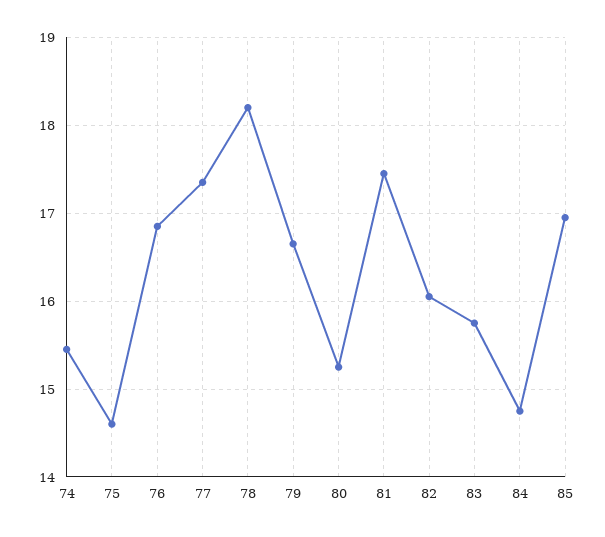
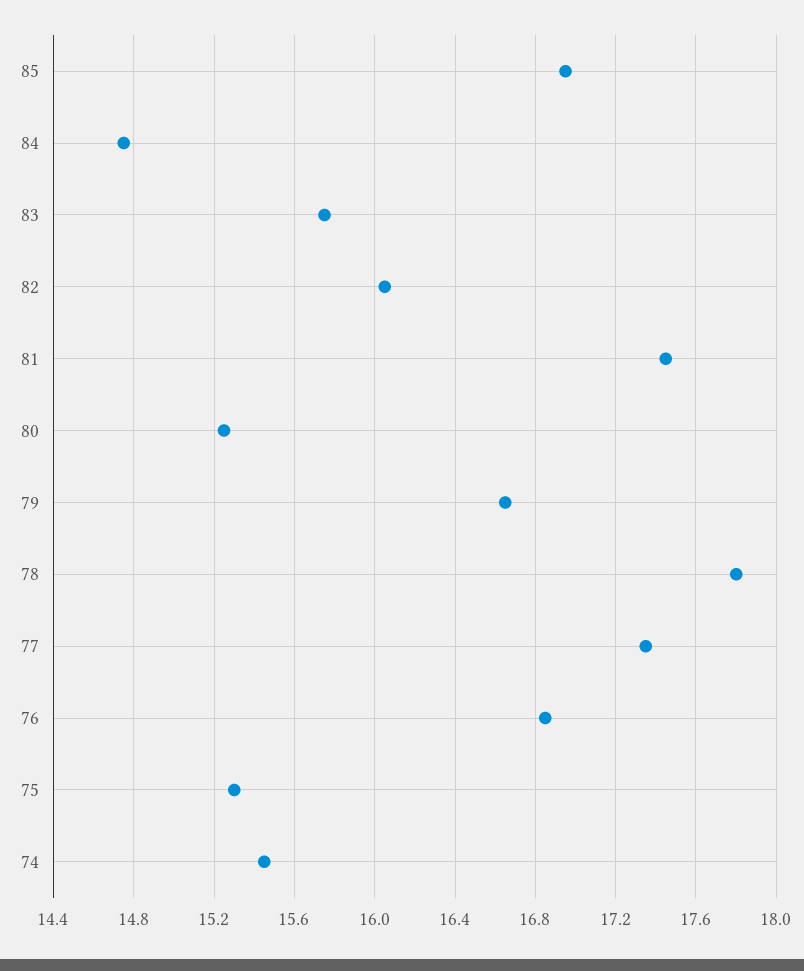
75: 14.6 -> 15.3
78: 18.2 -> 17.8

